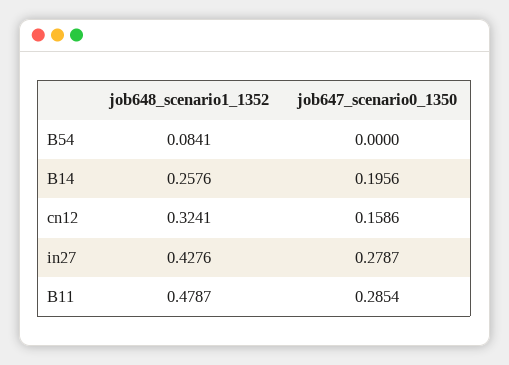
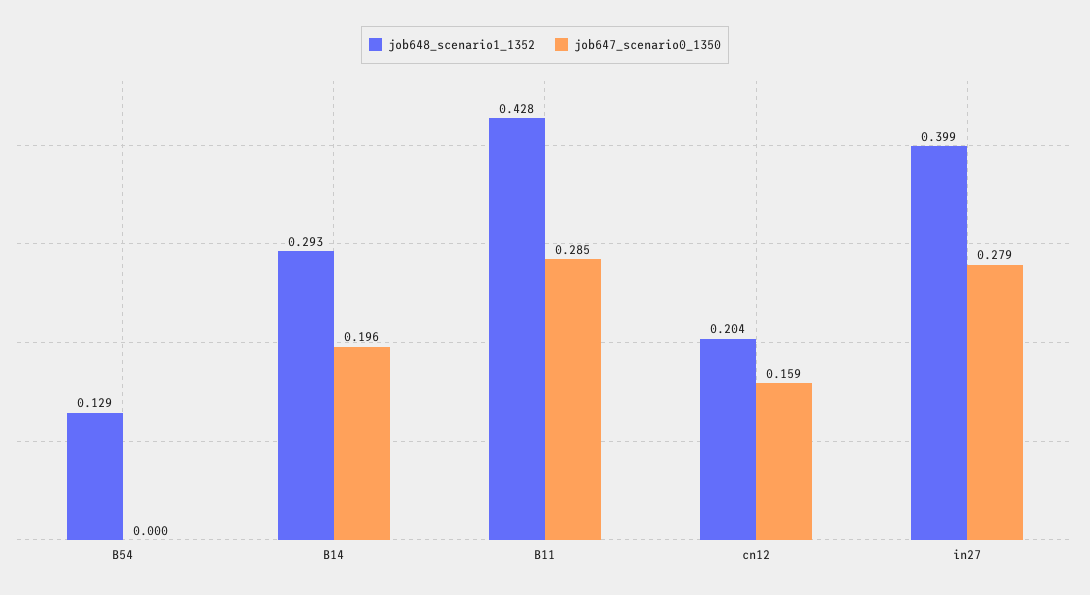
job648_scenario1_1352, B54: 0.0841 -> 0.129
job648_scenario1_1352, B14: 0.2576 -> 0.293
job648_scenario1_1352, cn12: 0.3241 -> 0.204
job648_scenario1_1352, in27: 0.4276 -> 0.399
job648_scenario1_1352, B11: 0.4787 -> 0.428

